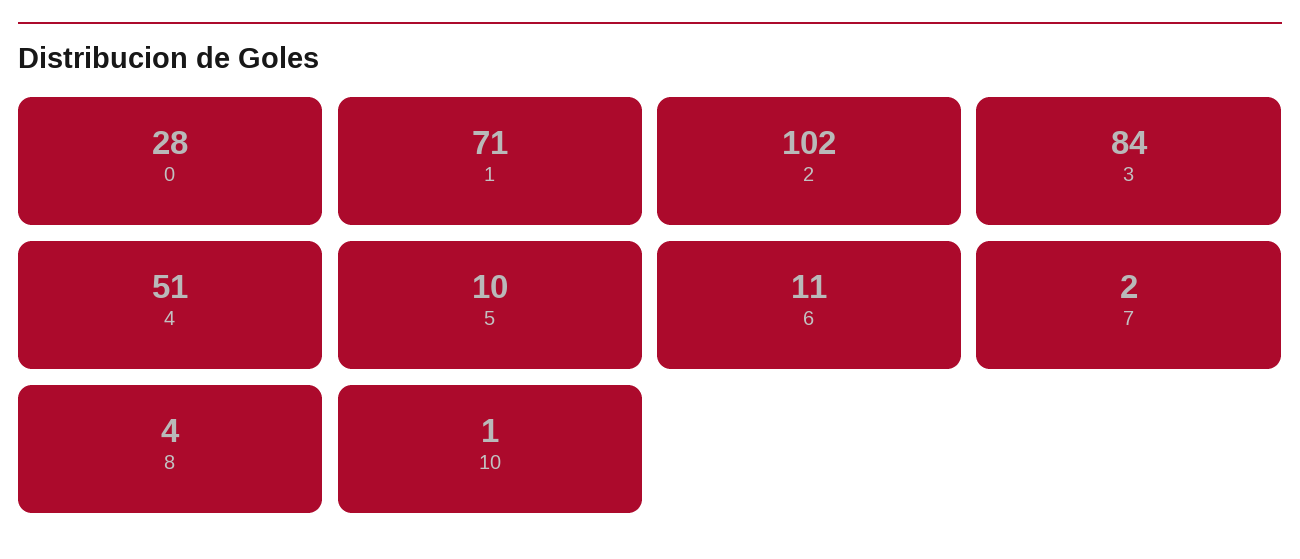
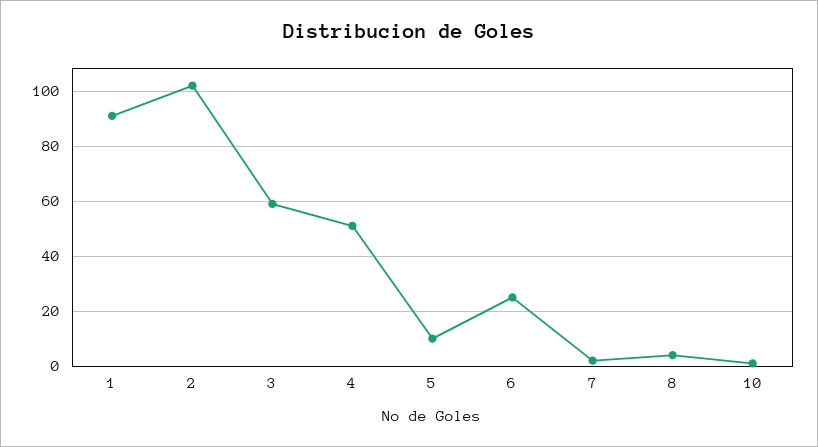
0: 28 -> none
1: 71 -> 90
3: 84 -> 60
6: 11 -> 25

